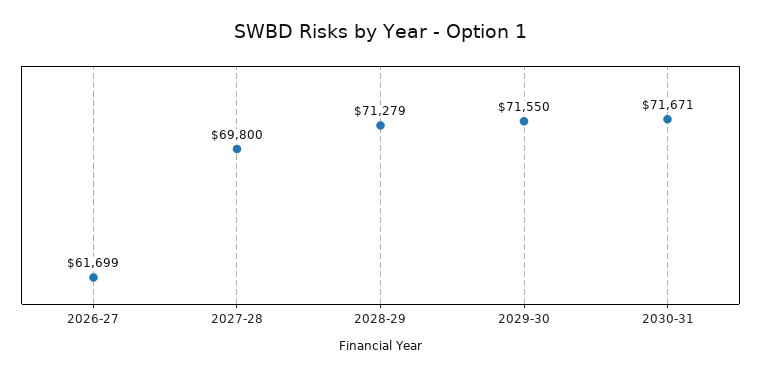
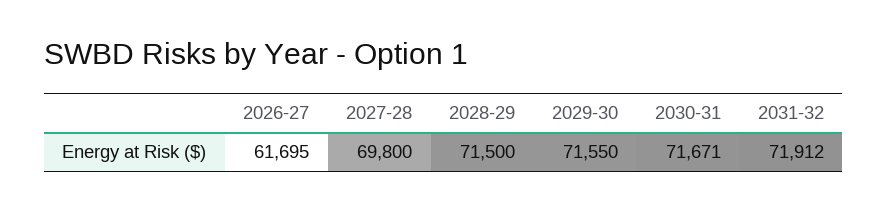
2026-27: 61699 -> 61695
2028-29: 71279 -> 71500
2031-32: none -> 71912

